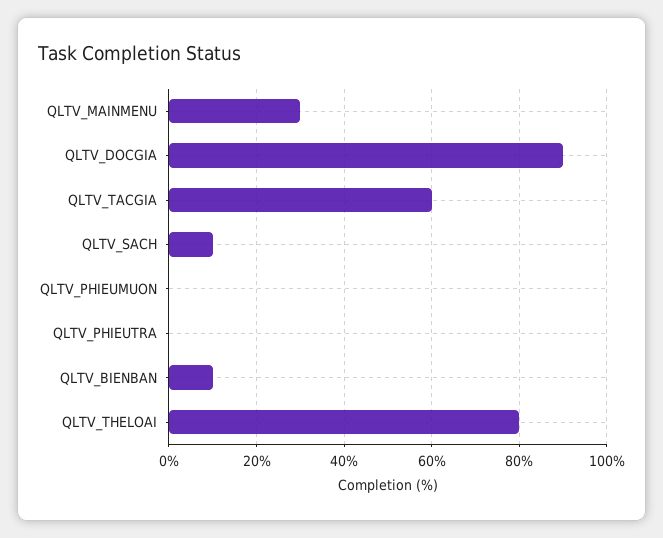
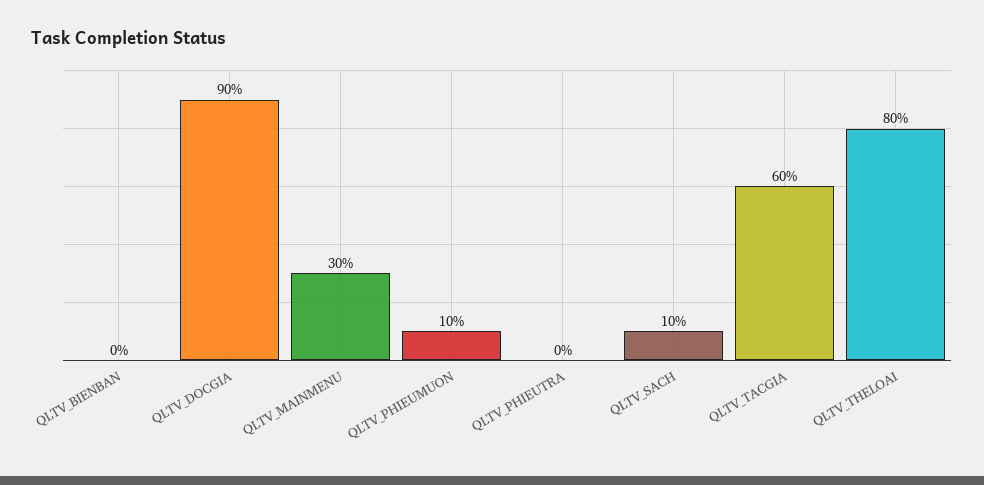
QLTV_PHIEUMUON: 0 -> 10
QLTV_BIENBAN: 10 -> 0

